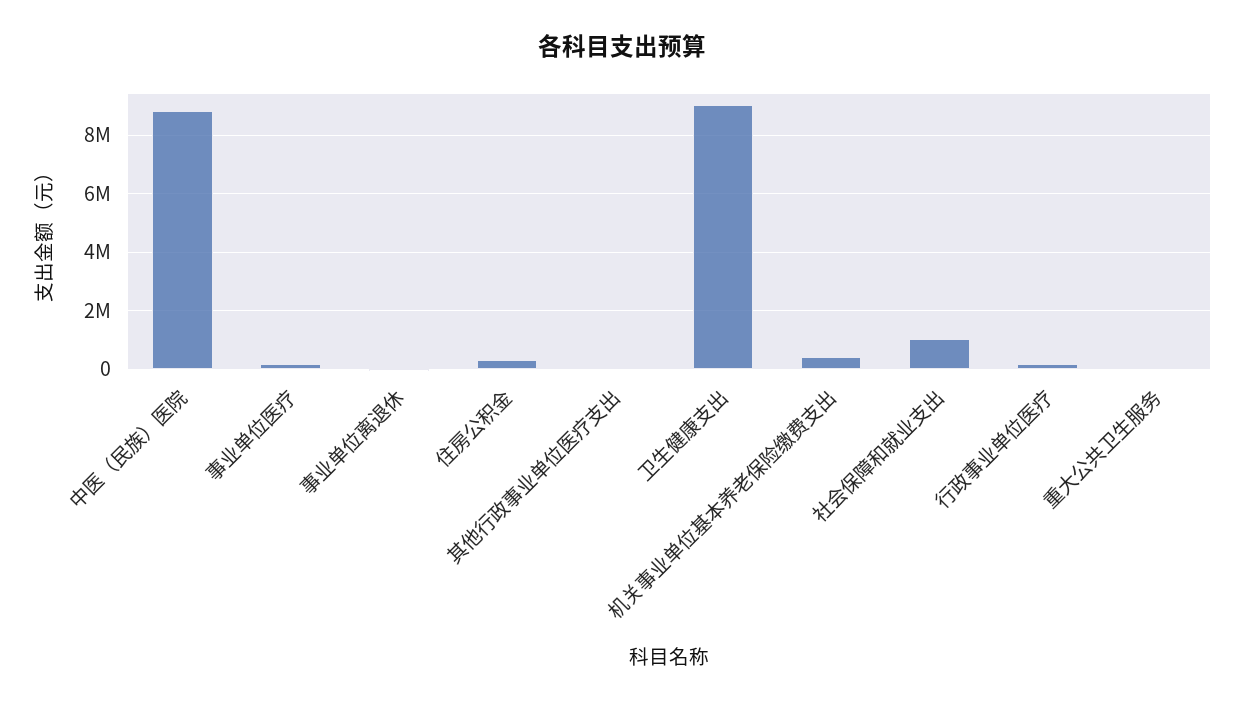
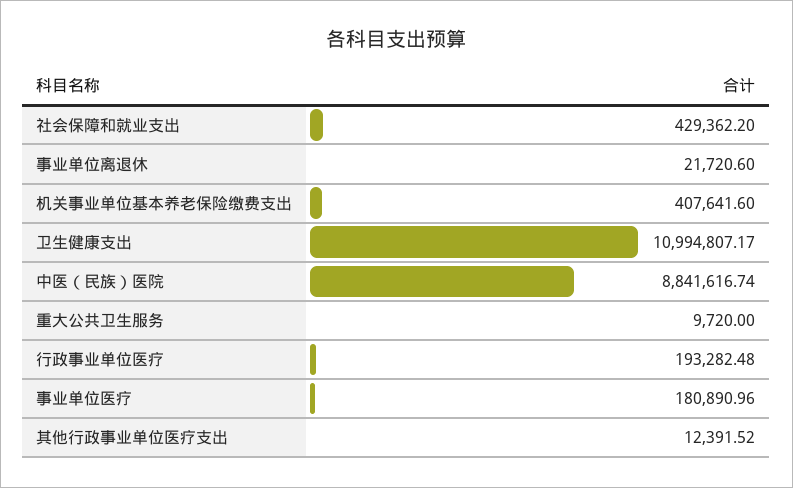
住房公积金: 250000 -> none
卫生健康支出: 9000000 -> 10994807.17
社会保障和就业支出: 1000000 -> 429362.2

